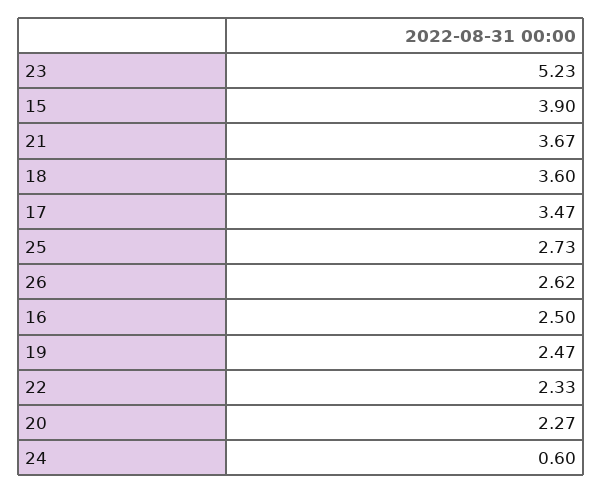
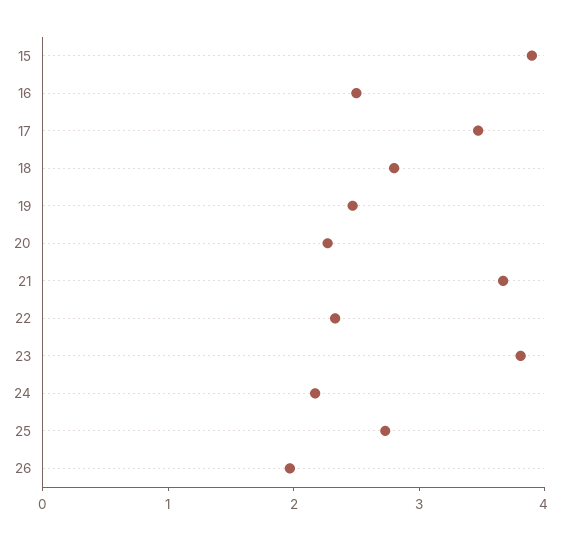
23: 5.23 -> 3.8
18: 3.6 -> 2.8
26: 2.62 -> 2
24: 0.6 -> 2.2

